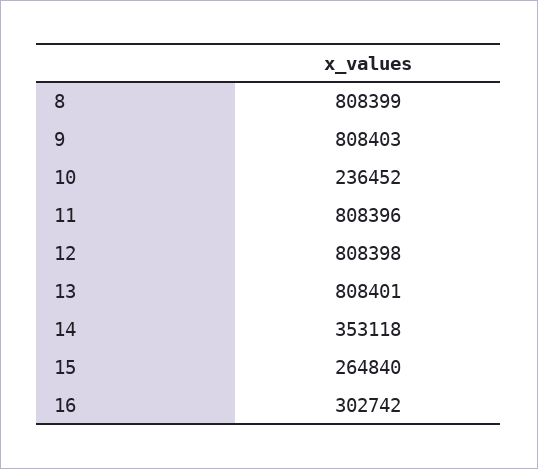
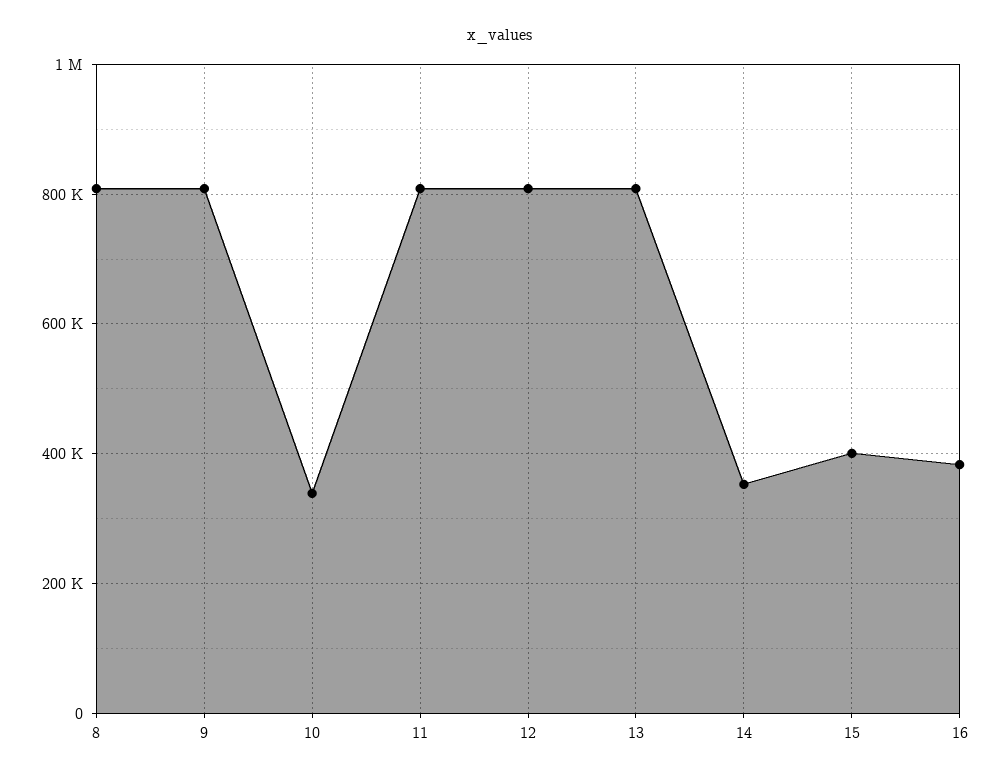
10: 236452 -> 340000
15: 264840 -> 400000
16: 302742 -> 380000

